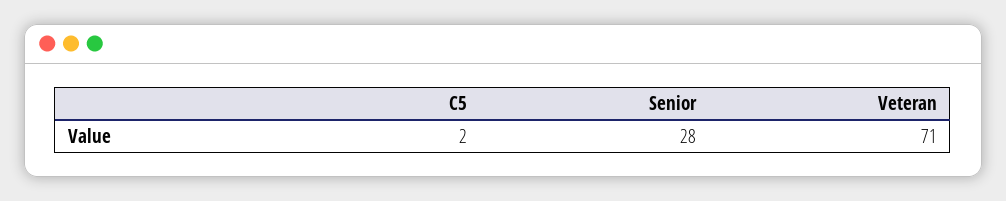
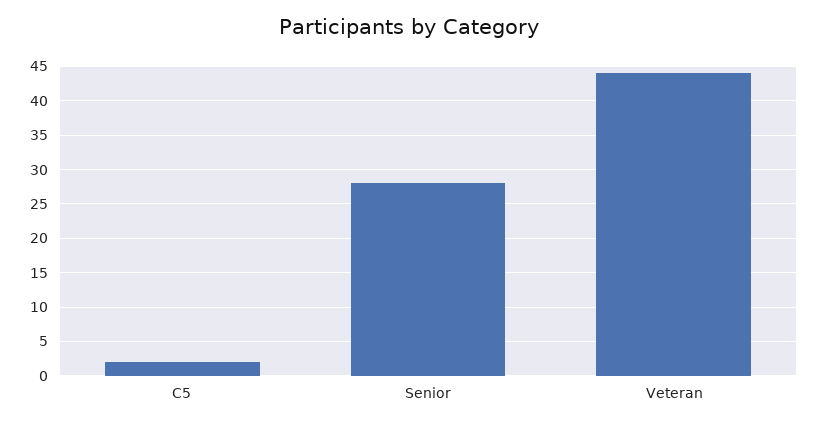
Veteran: 71 -> 44

